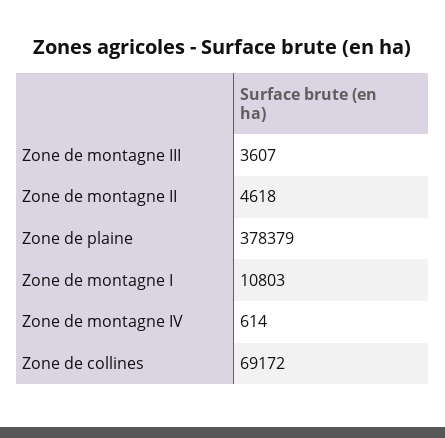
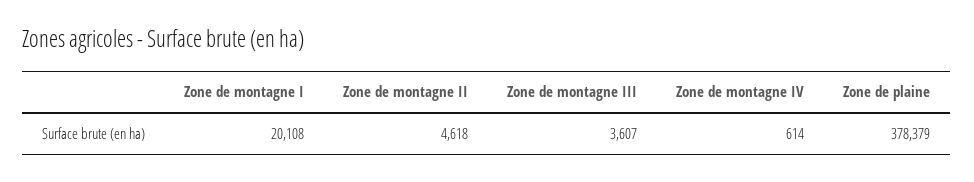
Zone de montagne I: 10803 -> 20108
Zone de collines: 69172 -> none

